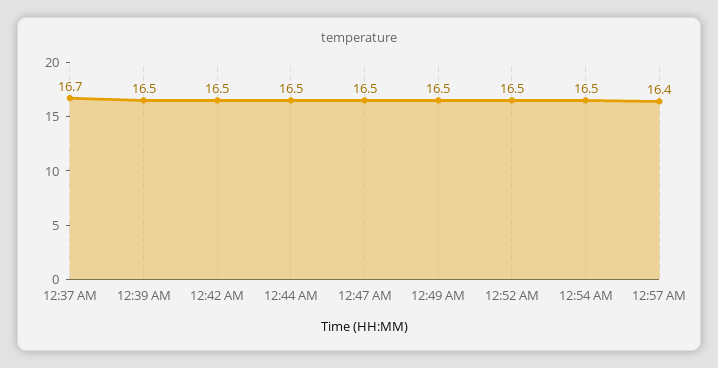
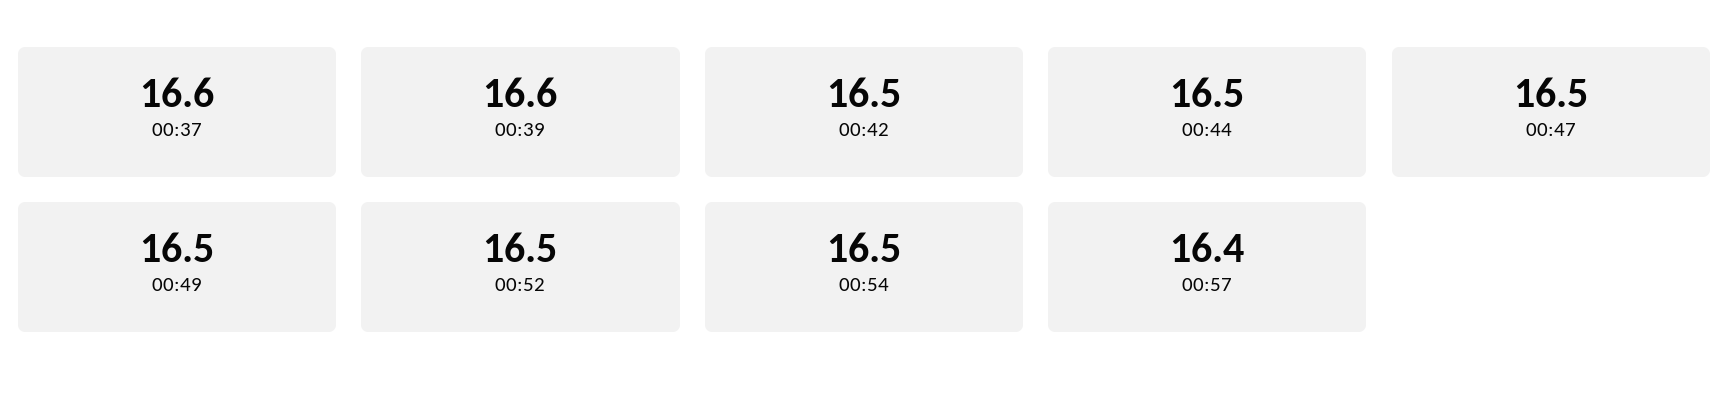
12:37 AM: 16.7 -> 16.6
12:39 AM: 16.5 -> 16.6

